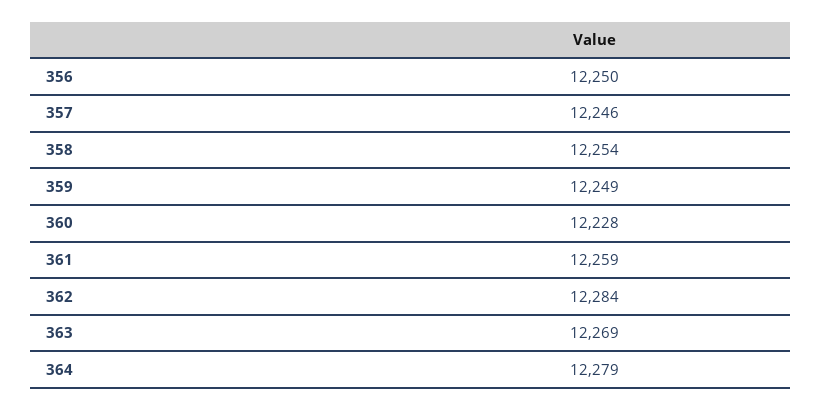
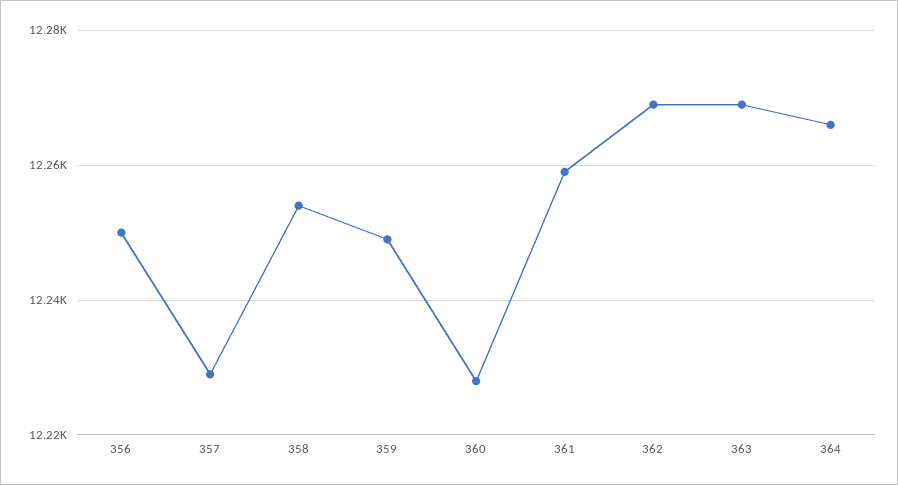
357: 12246 -> 12230
362: 12284 -> 12270
364: 12279 -> 12265

